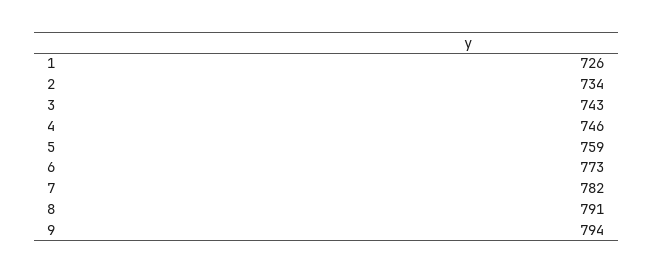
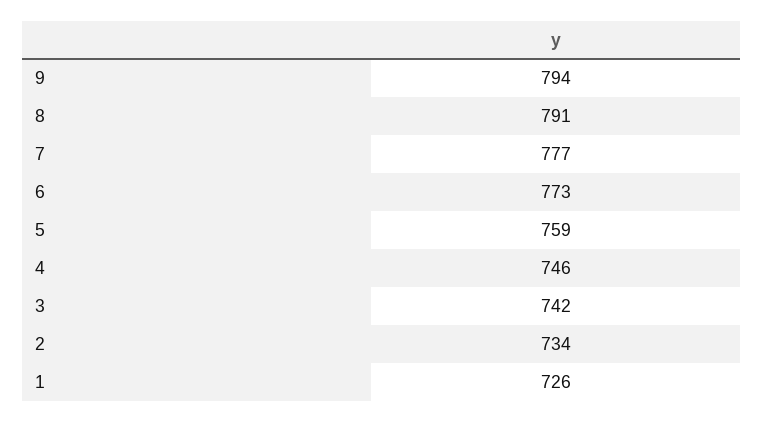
3: 743 -> 742
7: 782 -> 777

